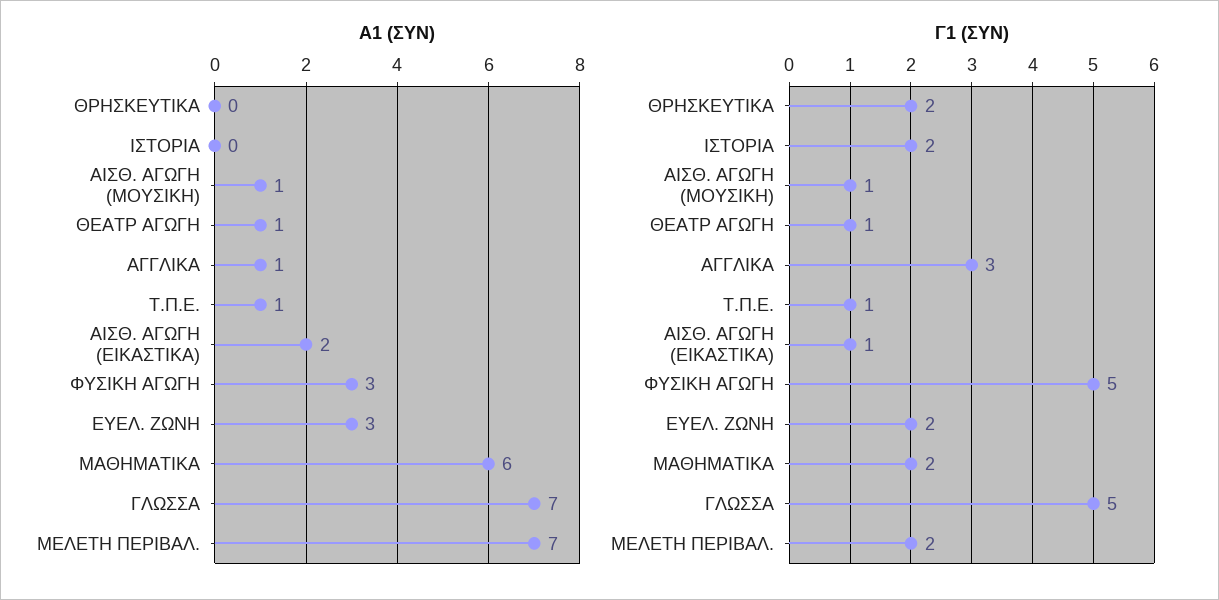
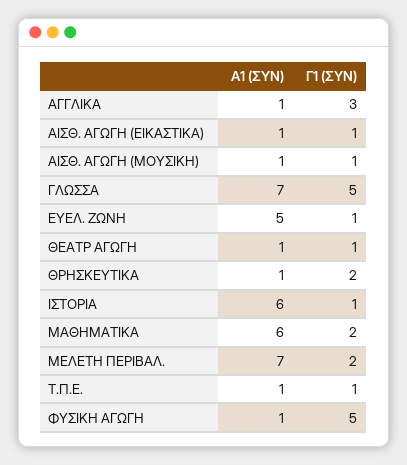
A1 (ΣΥΝ), ΘΡΗΣΚΕΥΤΙΚΑ: 0 -> 1
A1 (ΣΥΝ), ΙΣΤΟΡΙΑ: 0 -> 6
A1 (ΣΥΝ), ΑΙΣΘ. ΑΓΩΓΗ (ΕΙΚΑΣΤΙΚΑ): 2 -> 1
A1 (ΣΥΝ), ΦΥΣΙΚΗ ΑΓΩΓΗ: 3 -> 1
A1 (ΣΥΝ), ΕΥΕΛ. ΖΩΝΗ: 3 -> 5
Γ1 (ΣΥΝ), ΙΣΤΟΡΙΑ: 2 -> 1
Γ1 (ΣΥΝ), ΕΥΕΛ. ΖΩΝΗ: 2 -> 1

